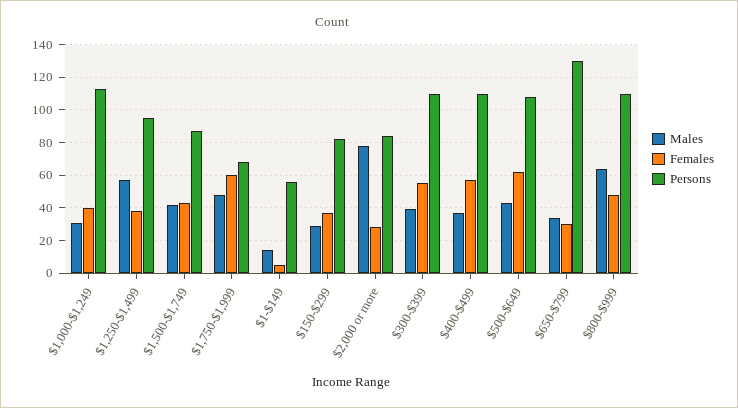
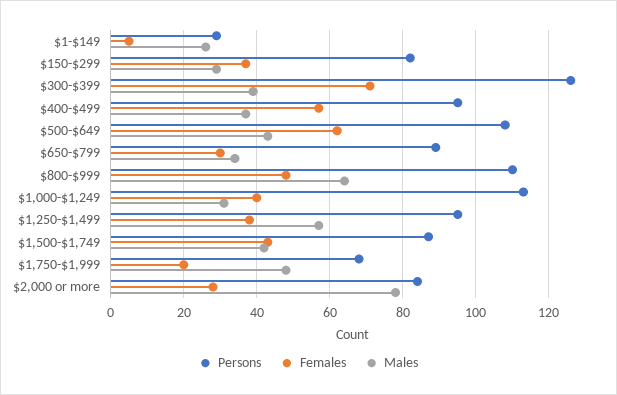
Females, $1,750-$1,999: 60 -> 20
Males, $1-$149: 15 -> 25
Persons, $1-$149: 55 -> 30
Females, $300-$399: 55 -> 70
Persons, $300-$399: 110 -> 125
Persons, $400-$499: 110 -> 95
Persons, $650-$799: 130 -> 90

